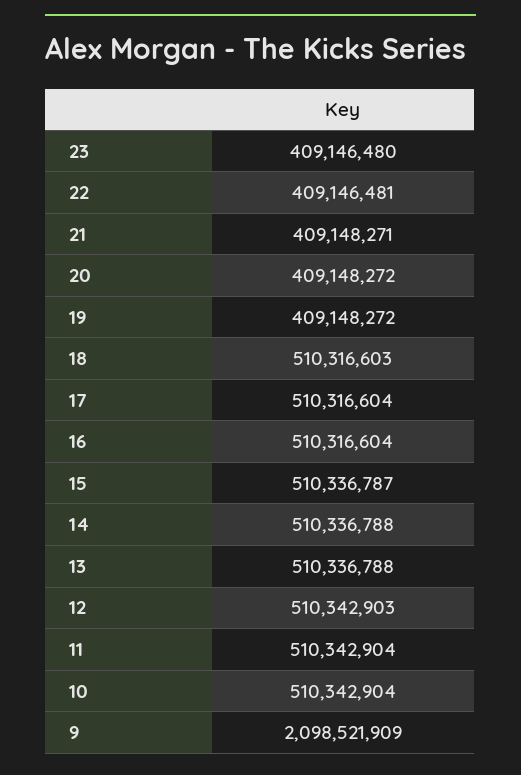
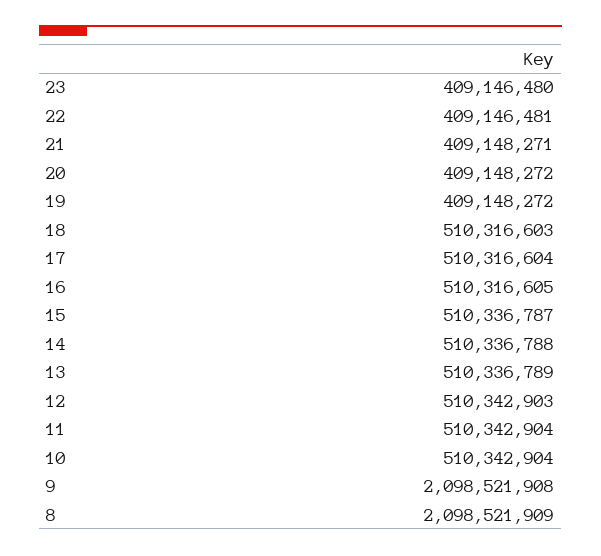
16: 510316604 -> 510316605
13: 510336788 -> 510336789
9: 2098521909 -> 2098521908
8: none -> 2098521909

